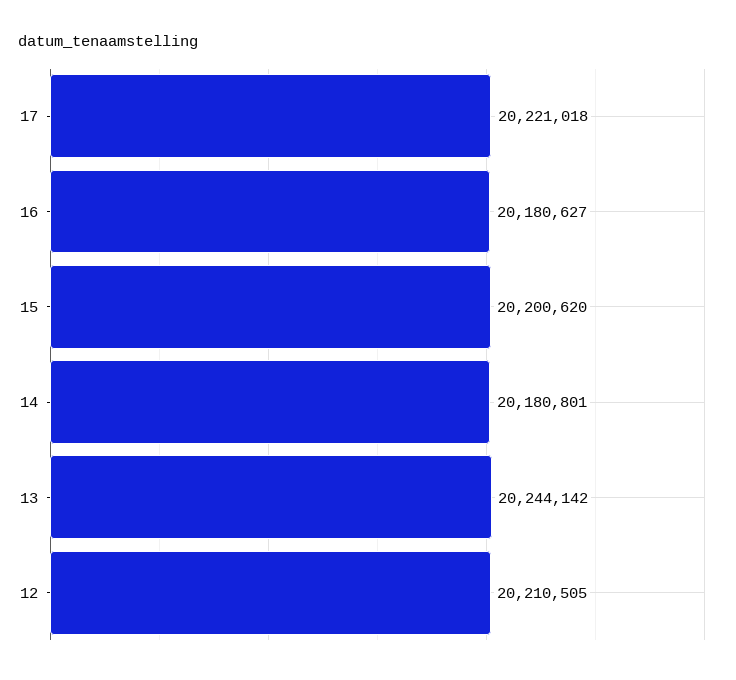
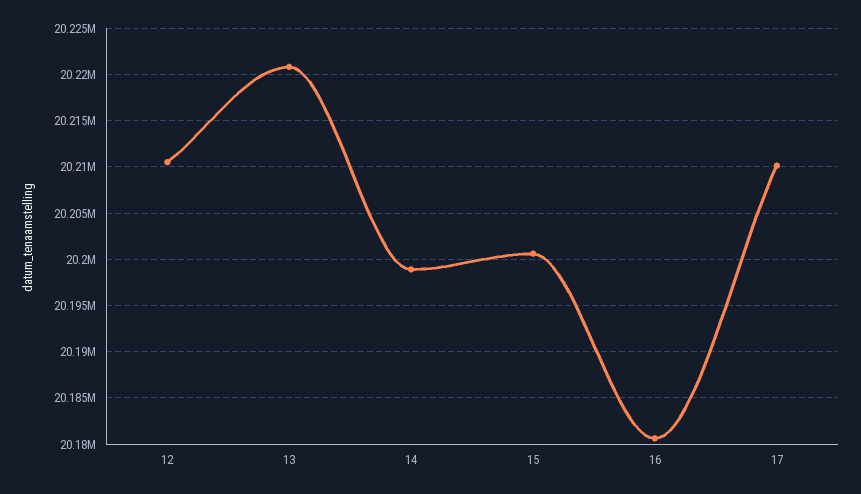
17: 20221018 -> 20210000
14: 20180801 -> 20199000
13: 20244142 -> 20221000

